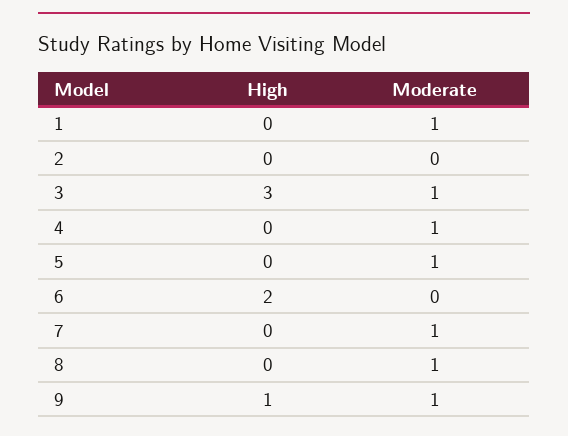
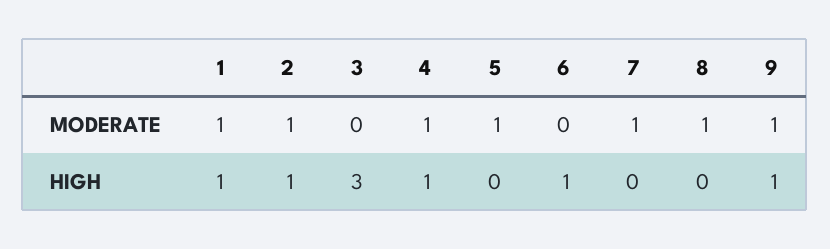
High, 1: 0 -> 1
High, 2: 0 -> 1
Moderate, 2: 0 -> 1
Moderate, 3: 1 -> 0
High, 4: 0 -> 1
High, 6: 2 -> 1

